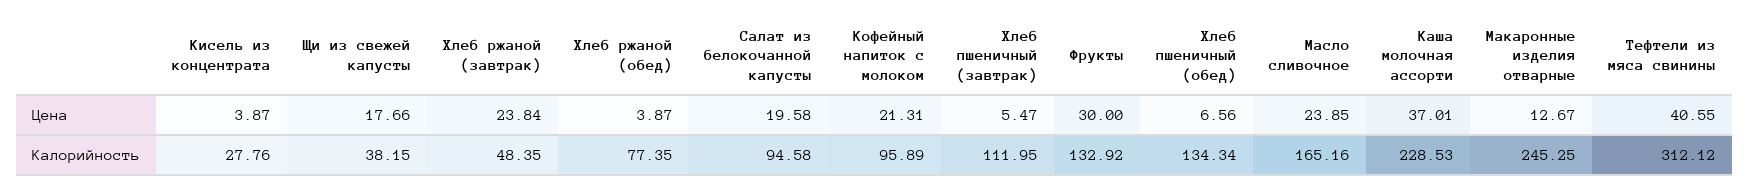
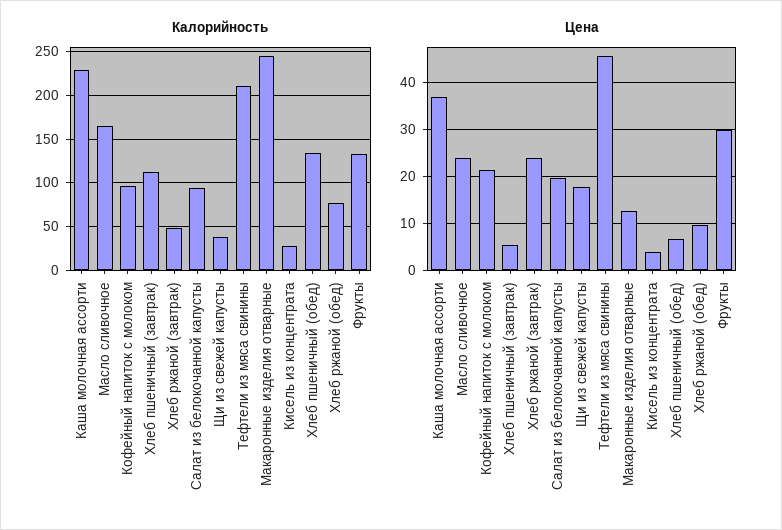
Цена, Хлеб ржаной (обед): 3.87 -> 10
Цена, Тефтели из мяса свинины: 40.55 -> 46
Калорийность, Тефтели из мяса свинины: 312.12 -> 210

